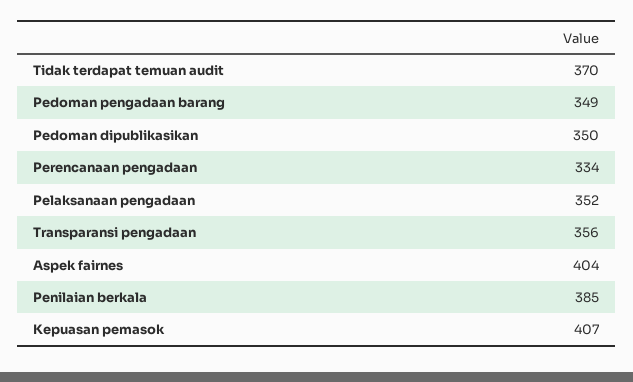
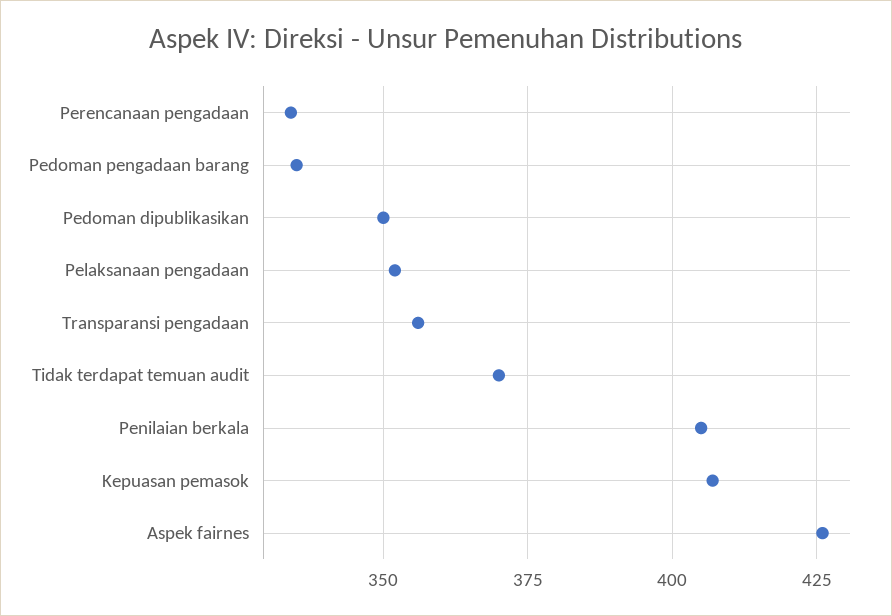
Pedoman pengadaan barang: 349 -> 335
Aspek fairnes: 404 -> 425
Penilaian berkala: 385 -> 405

